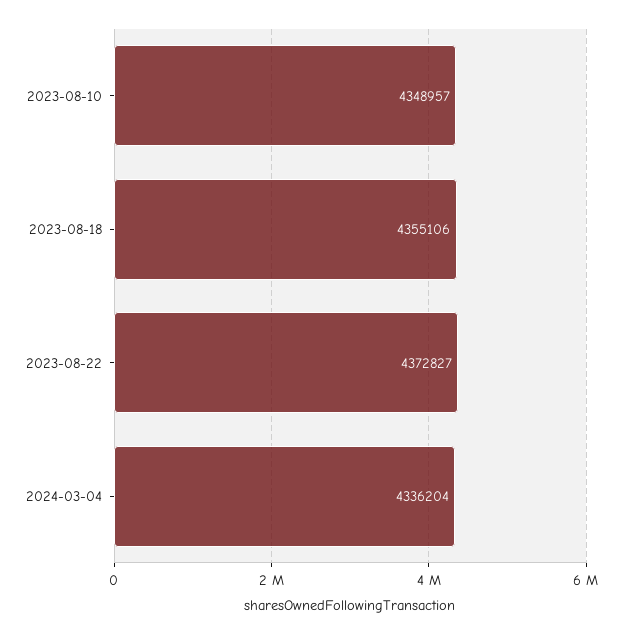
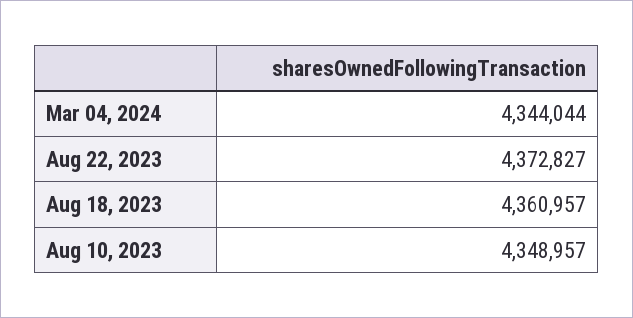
2023-08-18: 4355106 -> 4360957
2024-03-04: 4336204 -> 4344044

